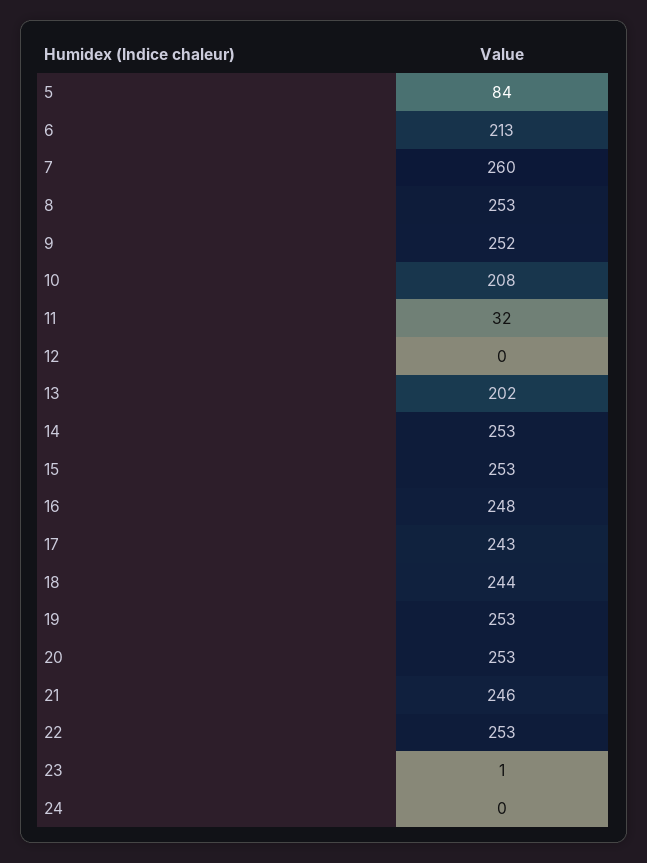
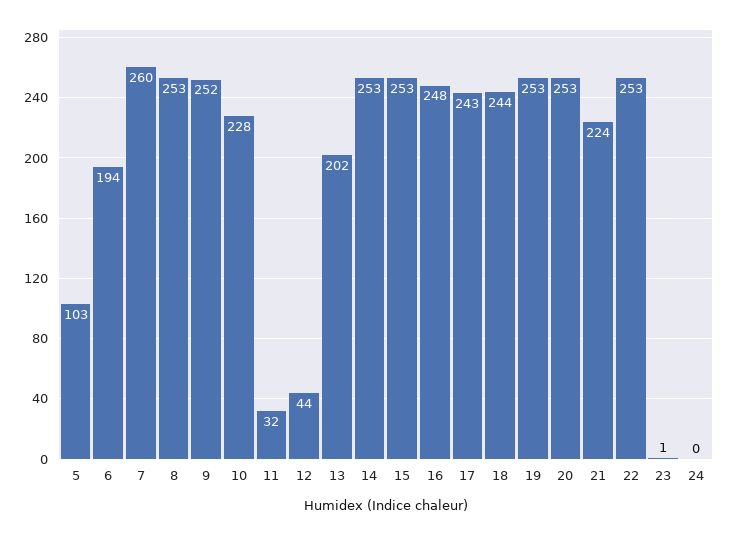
5: 84 -> 103
6: 213 -> 194
10: 208 -> 228
12: 0 -> 44
21: 246 -> 224

